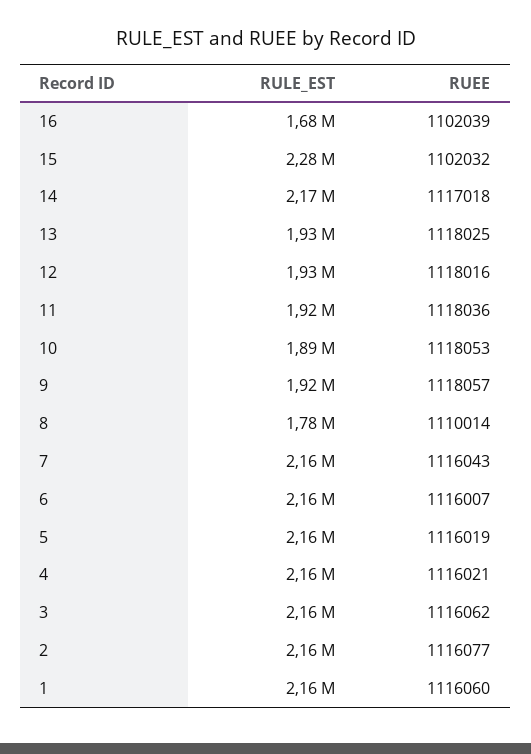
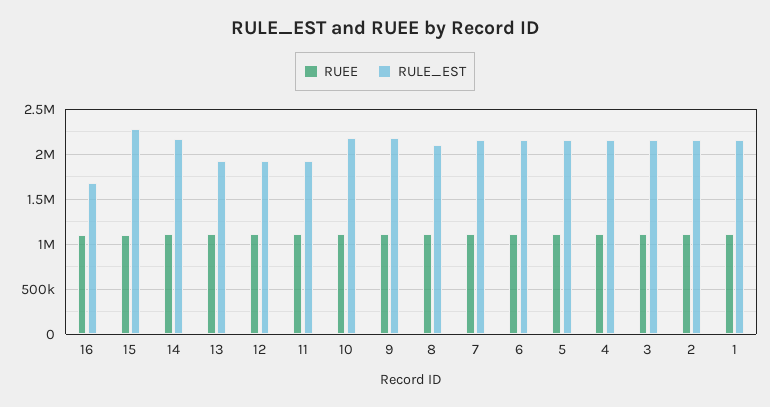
RULE_EST, 10: 1890000 -> 2200000
RULE_EST, 9: 1920000 -> 2200000
RULE_EST, 8: 1780000 -> 2100000

